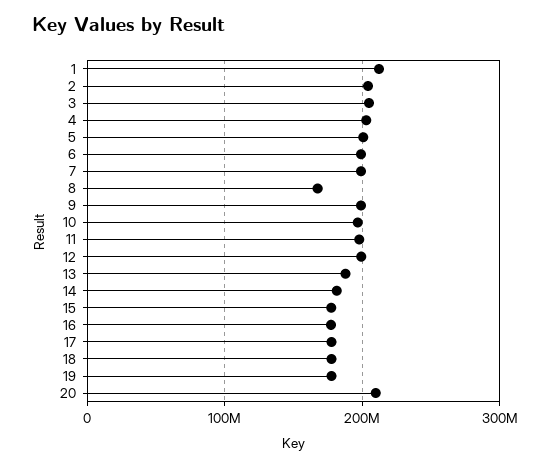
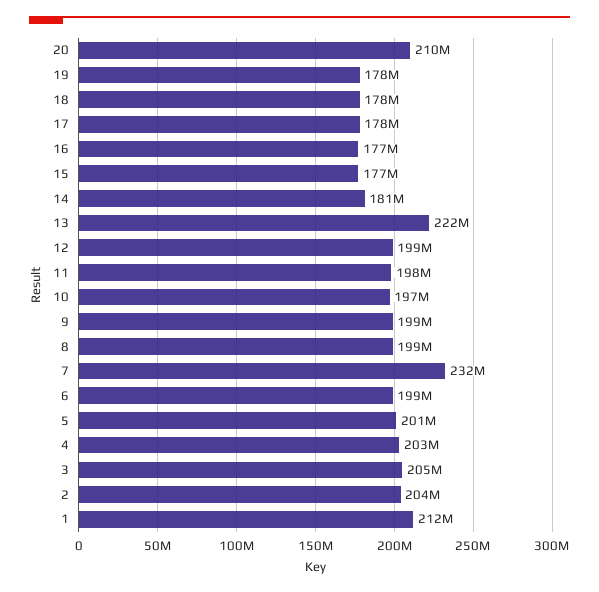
7: 200000000 -> 232000000
8: 170000000 -> 199000000
13: 190000000 -> 222000000

